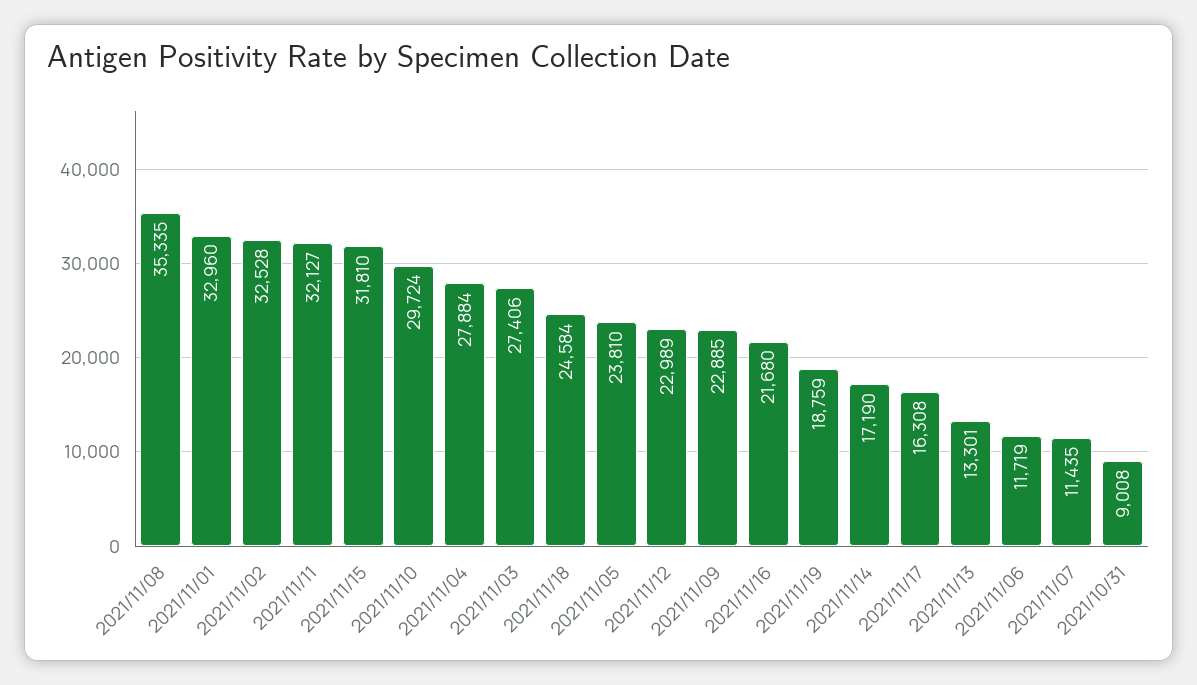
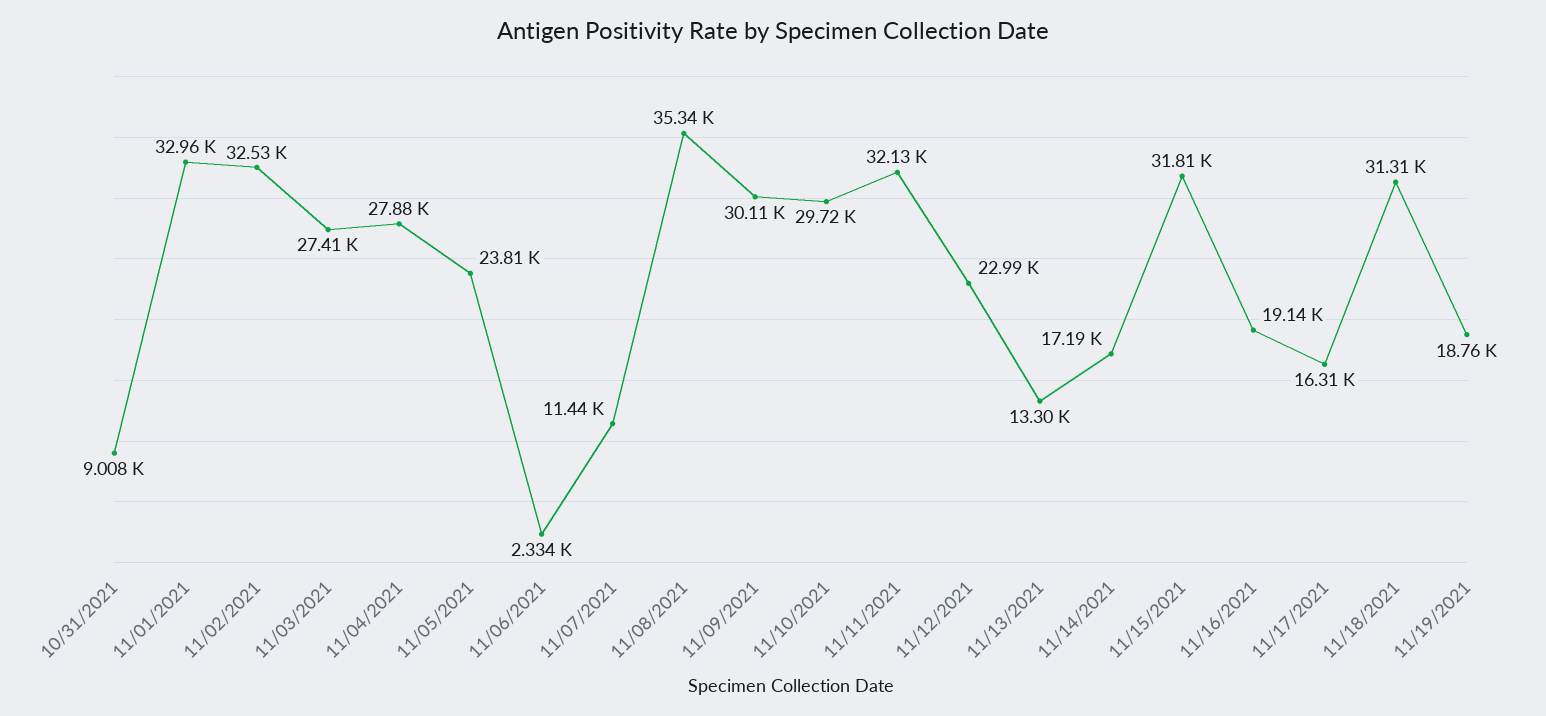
2021/11/18: 24584 -> 31310
2021/11/09: 22885 -> 30110
2021/11/16: 21680 -> 19140
2021/11/06: 11719 -> 2334

